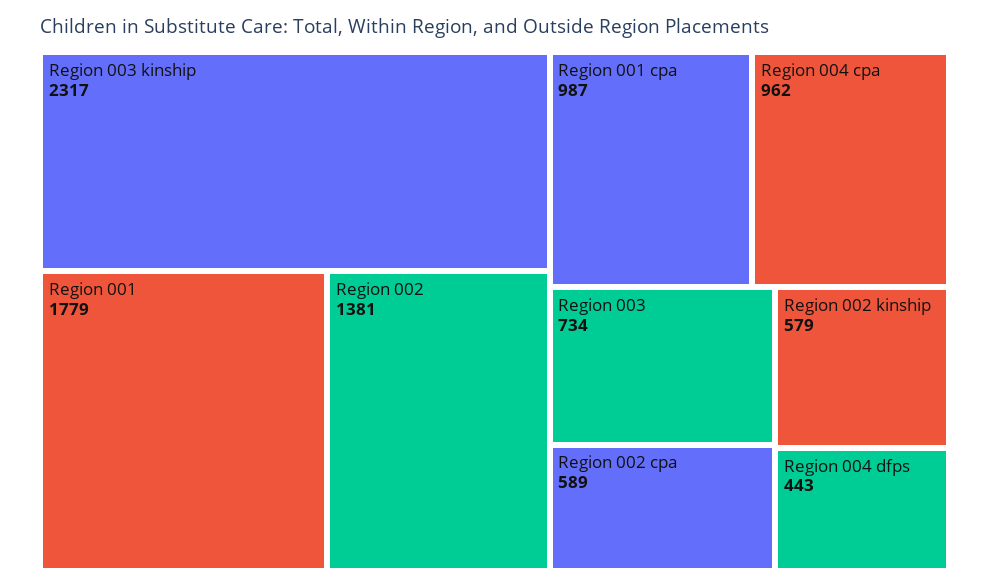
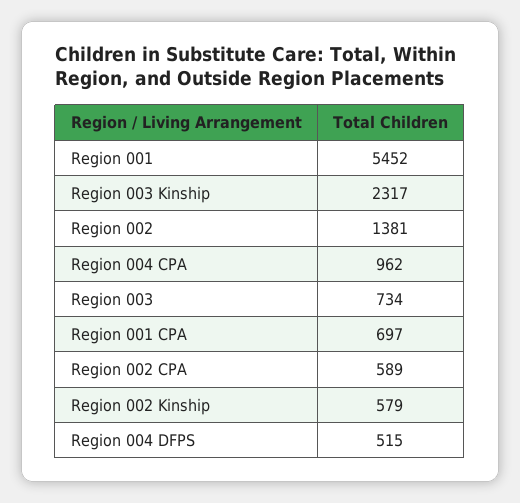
Region 001: 1779 -> 5452
Region 001 cpa: 987 -> 697
Region 004 dfps: 443 -> 515

